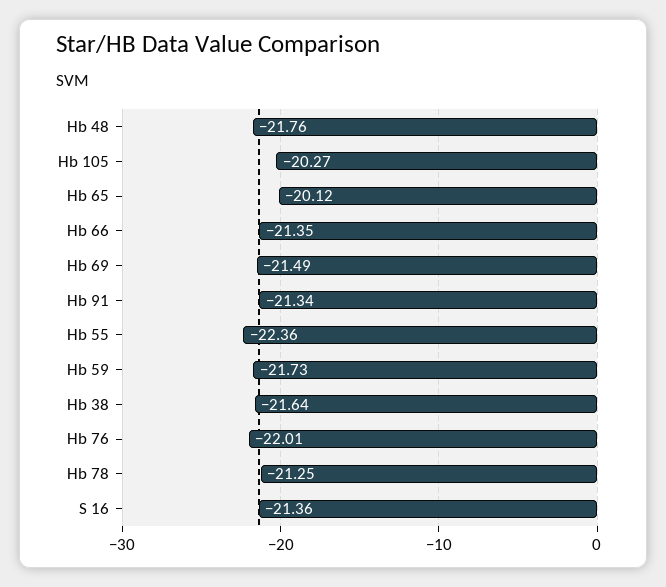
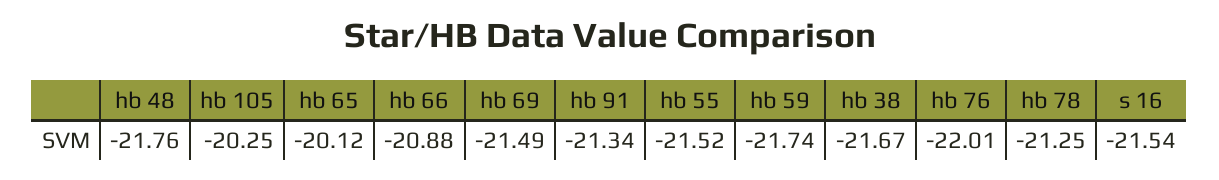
Hb 105: -20.27 -> -20.25
Hb 66: -21.35 -> -20.88
Hb 55: -22.36 -> -21.52
Hb 59: -21.73 -> -21.74
Hb 38: -21.64 -> -21.67
S 16: -21.36 -> -21.54

